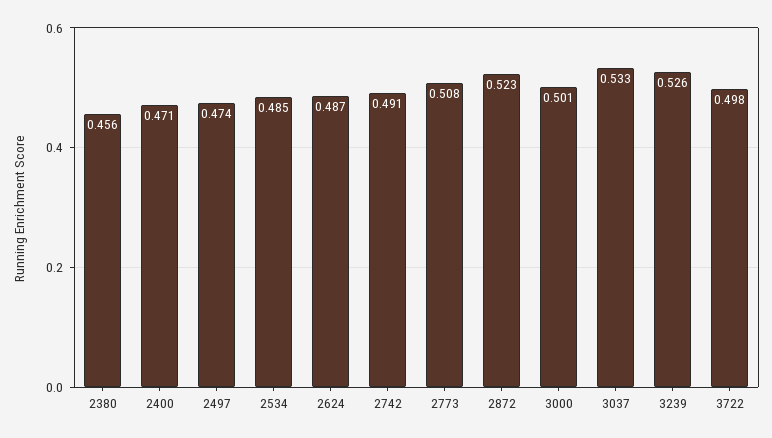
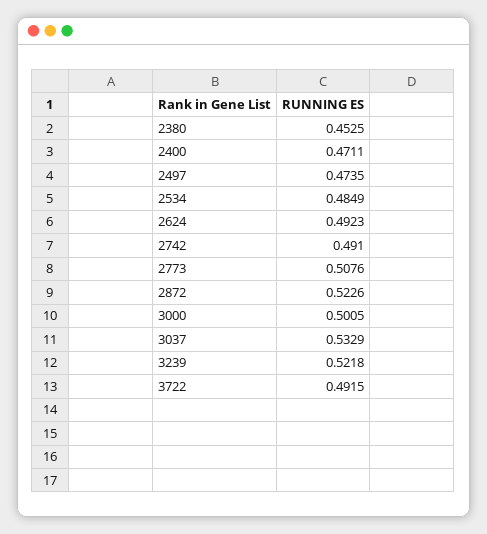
2380: 0.456 -> 0.4525
2624: 0.487 -> 0.4923
3239: 0.526 -> 0.5218
3722: 0.498 -> 0.4915

